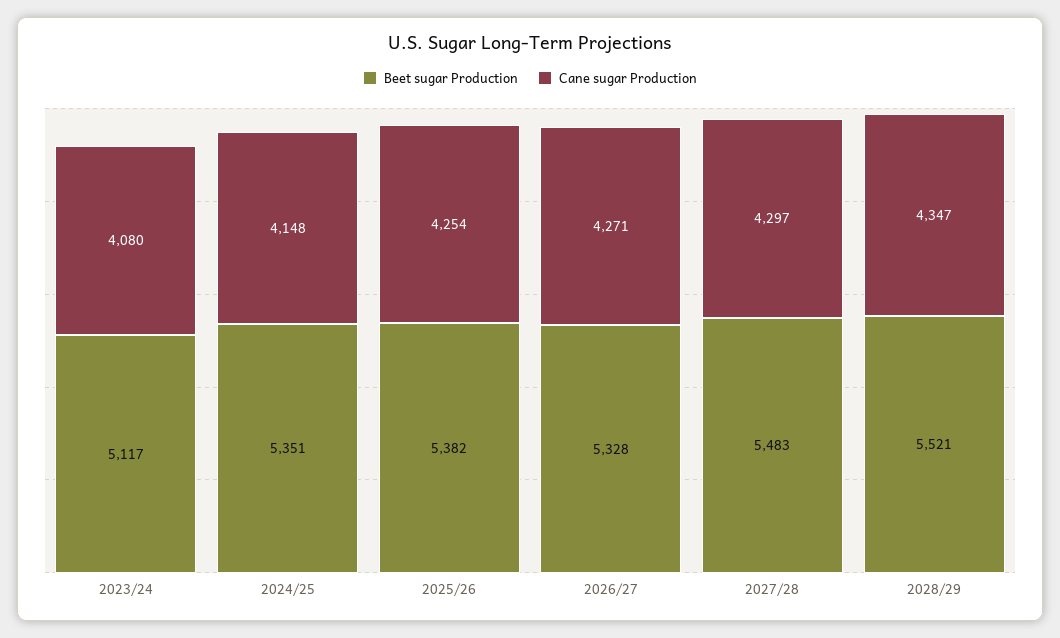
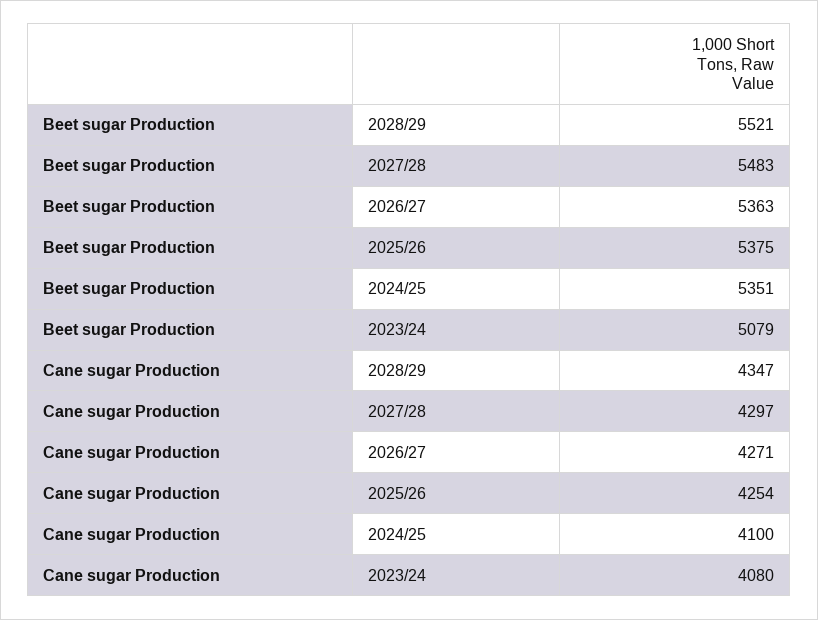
Beet sugar Production, 2023/24: 5117 -> 5079
Cane sugar Production, 2024/25: 4148 -> 4100
Beet sugar Production, 2025/26: 5382 -> 5375
Beet sugar Production, 2026/27: 5328 -> 5363

